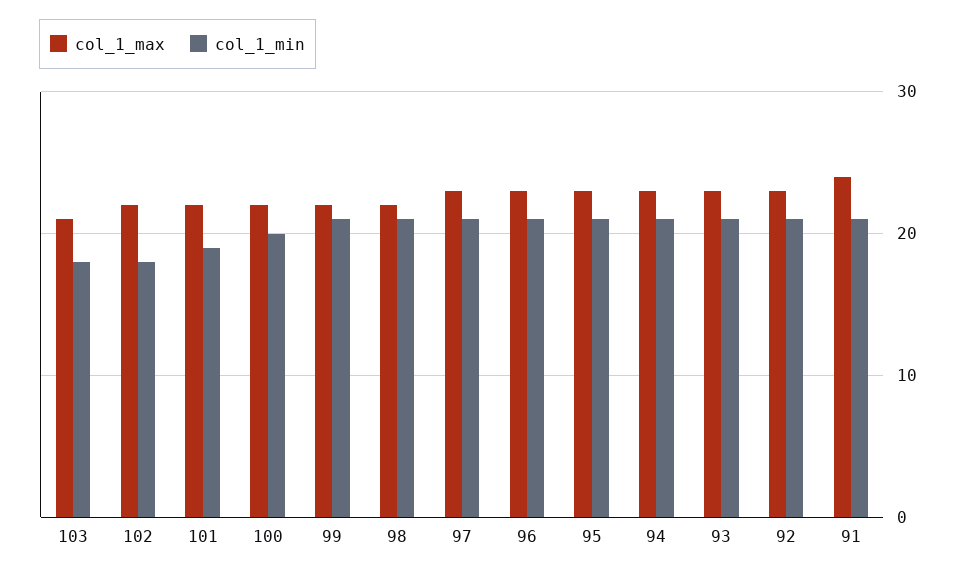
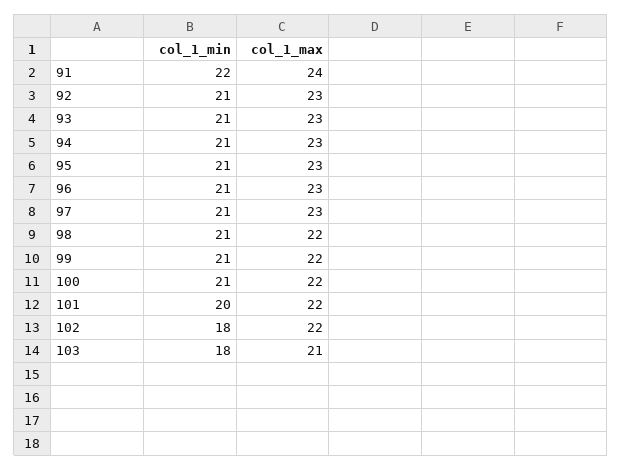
col_1_min, 101: 19 -> 20
col_1_min, 100: 20 -> 21
col_1_min, 91: 21 -> 22

